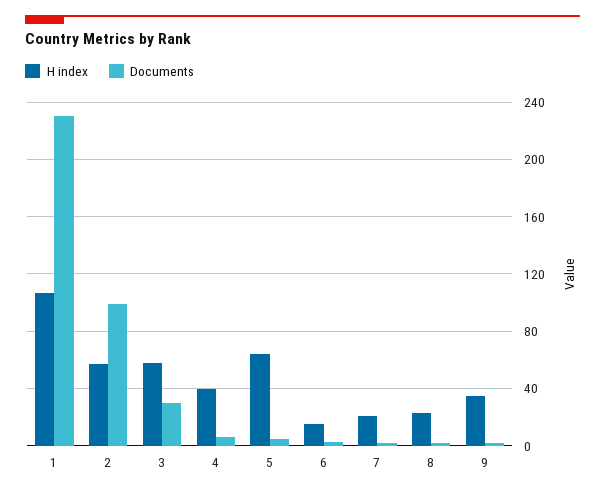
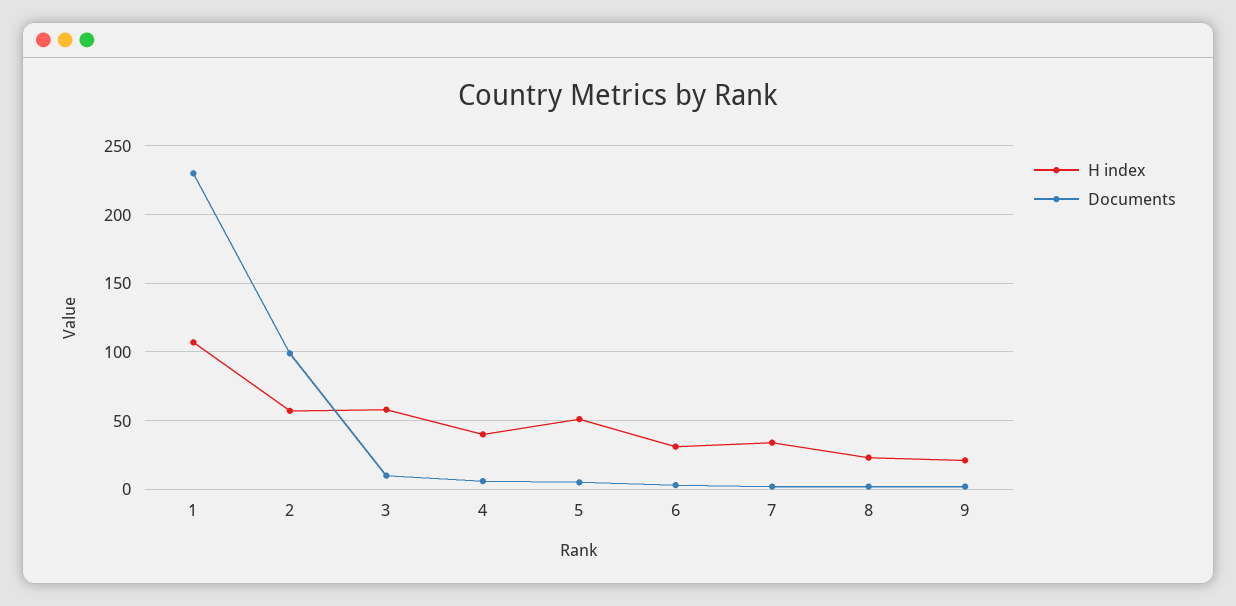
Documents, 3: 30 -> 10
H index, 5: 65 -> 50
H index, 6: 15 -> 30
H index, 7: 20 -> 35
H index, 9: 35 -> 20

